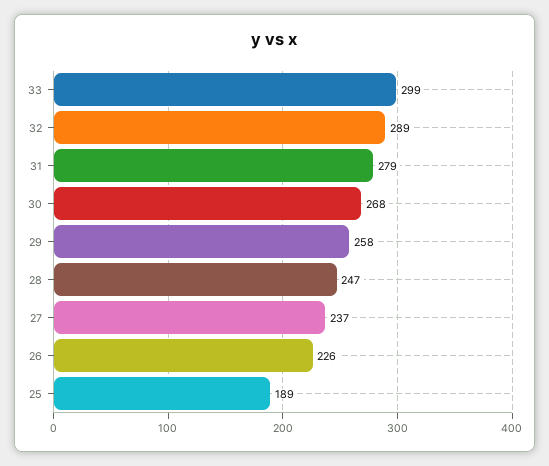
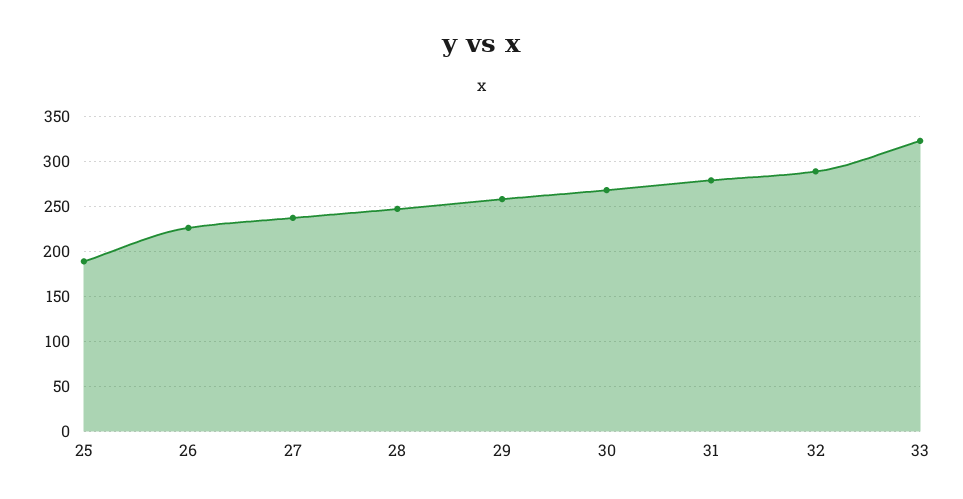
33: 299 -> 320

